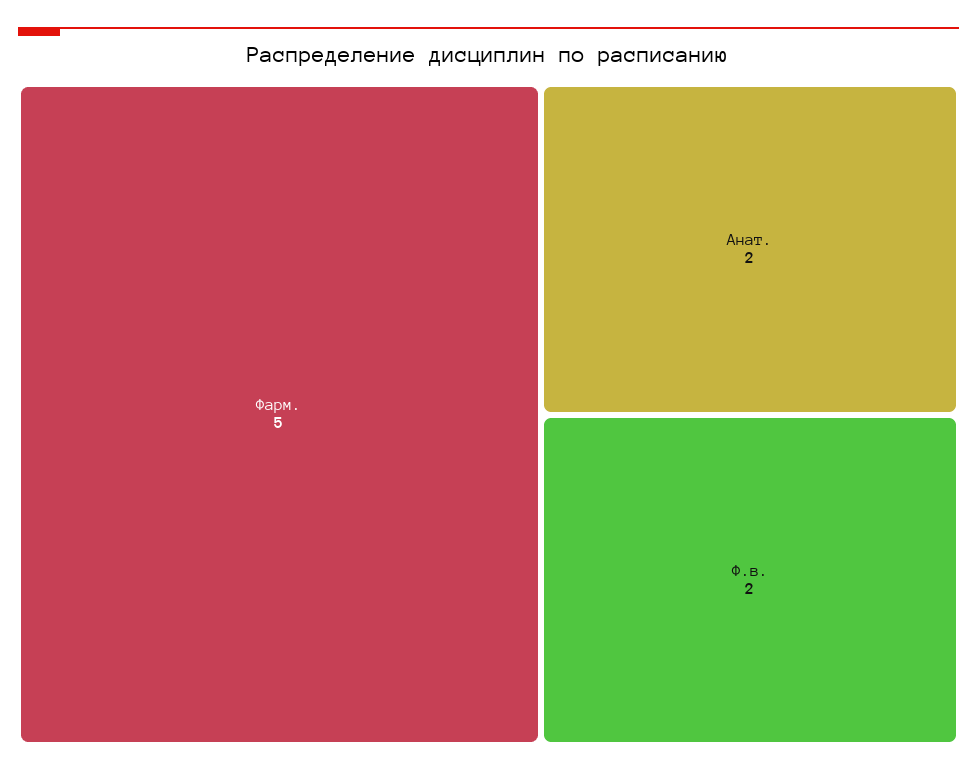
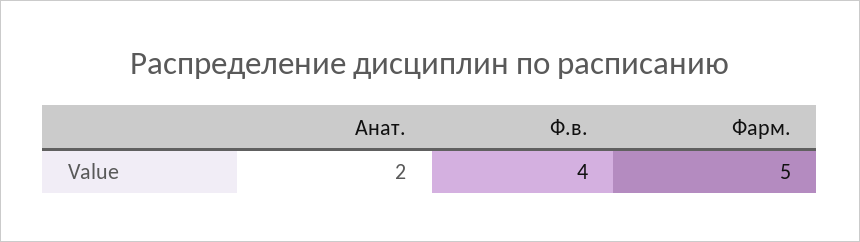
Ф.в.: 2 -> 4

